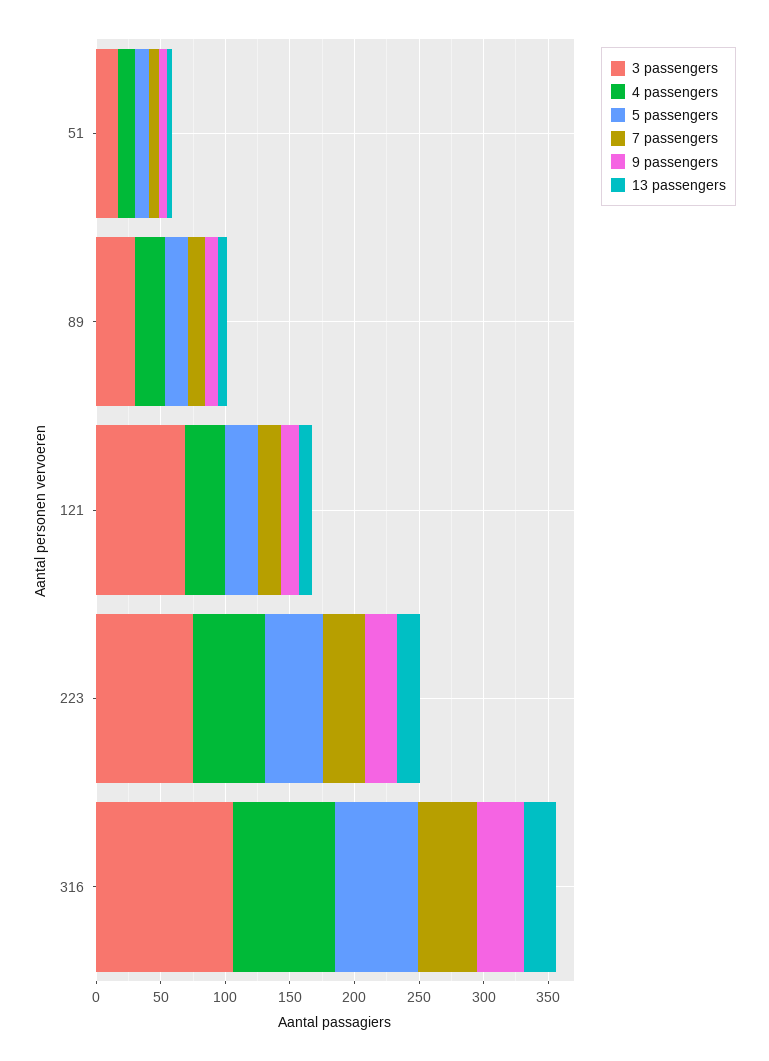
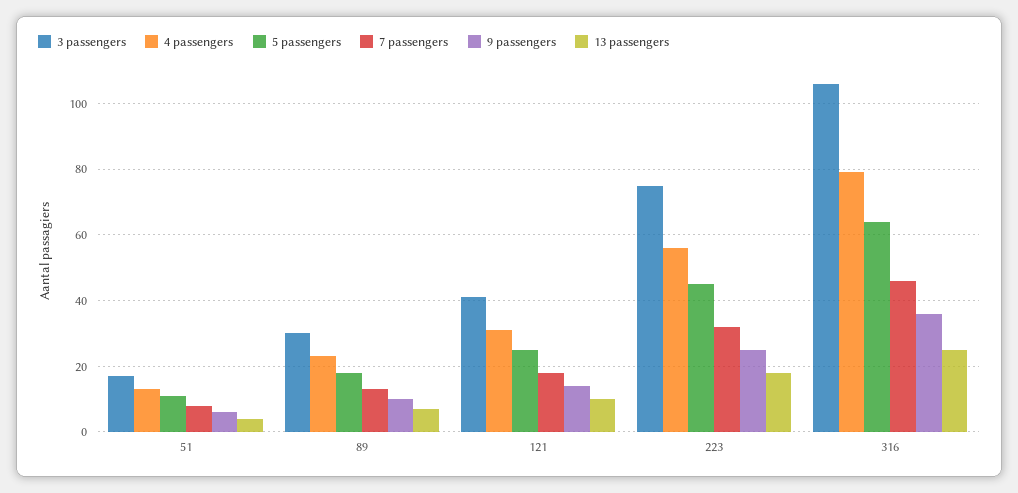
3 passengers, 121: 70 -> 40

